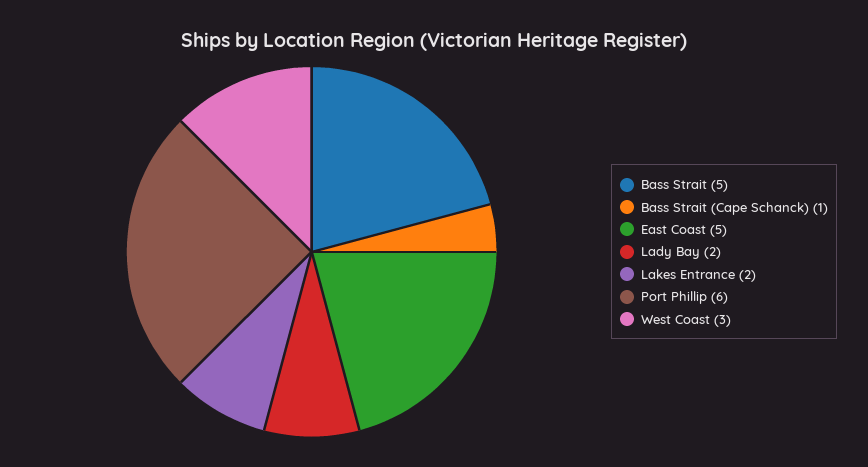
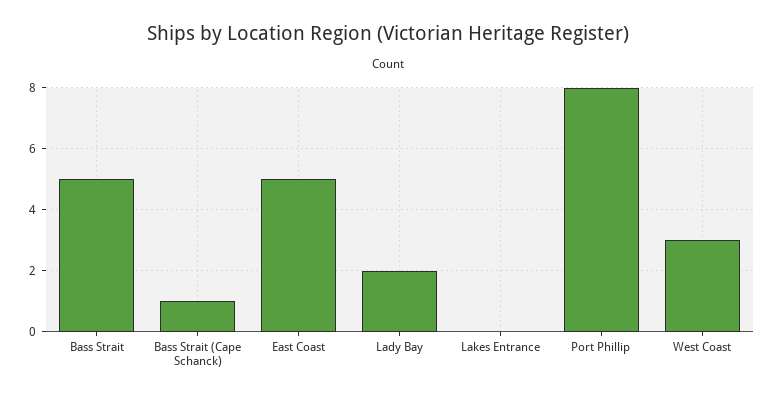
Lakes Entrance: 2 -> 0
Port Phillip: 6 -> 8

